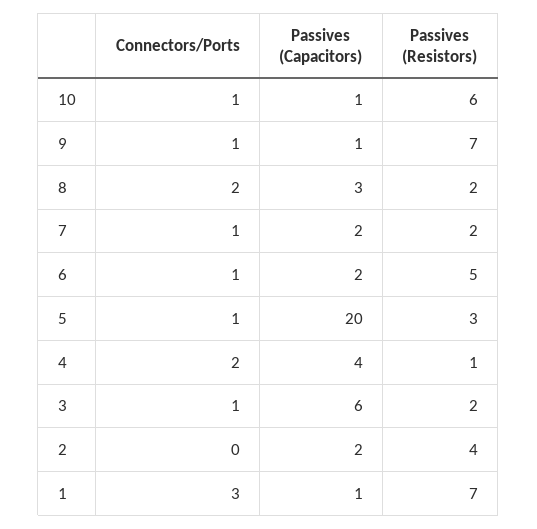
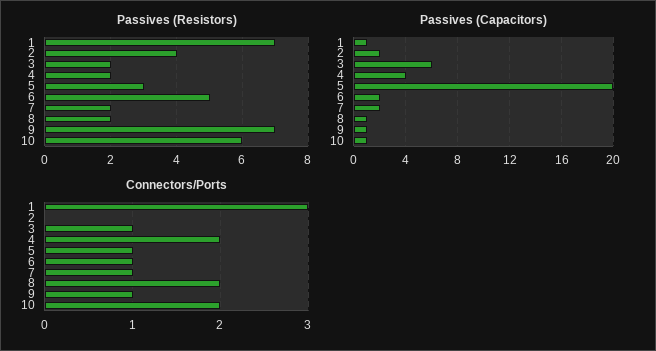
Connectors/Ports, 10: 1 -> 2
Passives (Capacitors), 8: 3 -> 1
Passives (Resistors), 4: 1 -> 2

